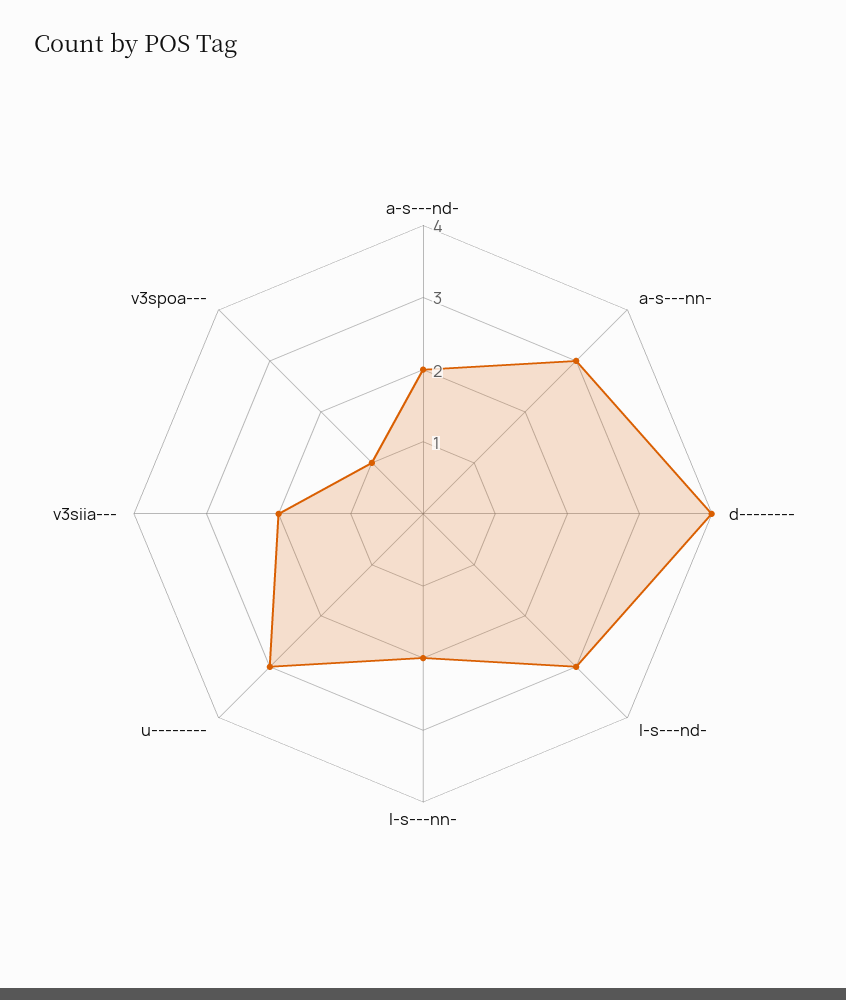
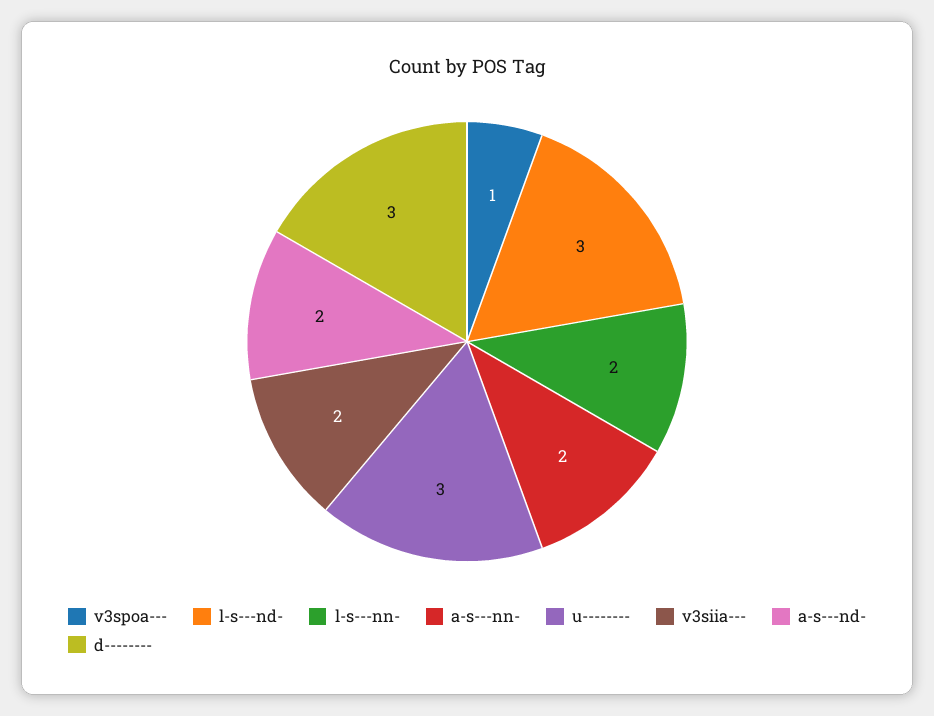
a-s---nn-: 3 -> 2
d--------: 4 -> 3

